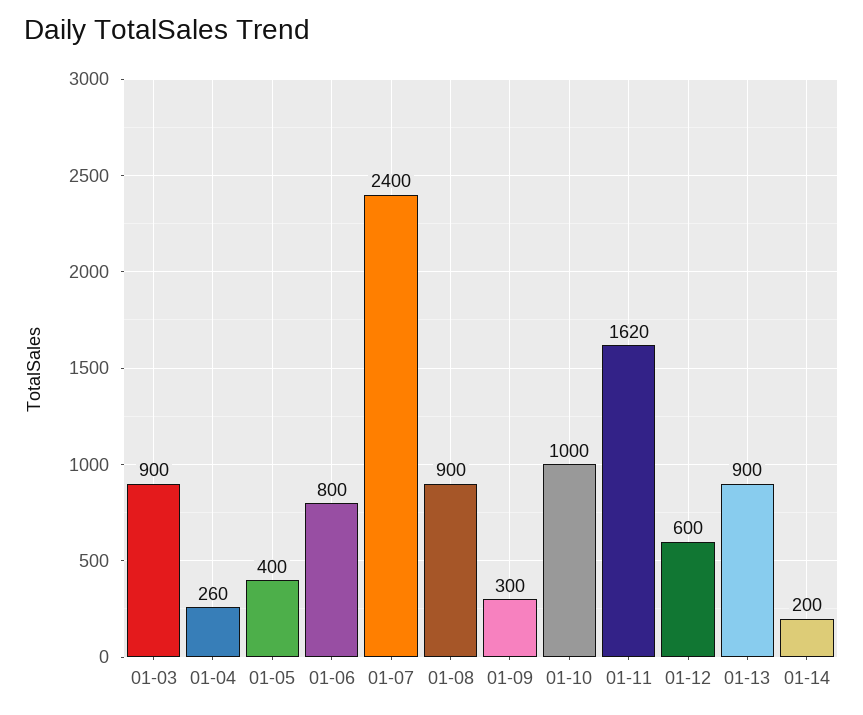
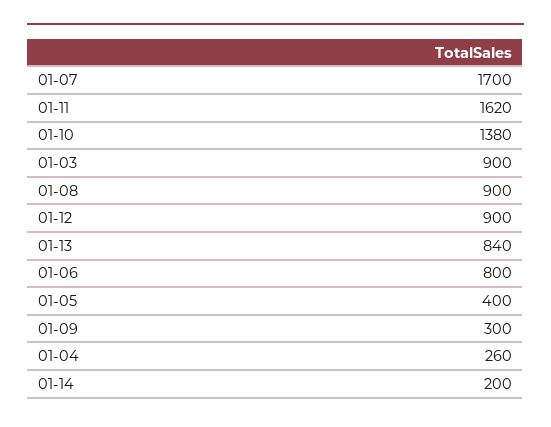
01-07: 2400 -> 1700
01-10: 1000 -> 1380
01-12: 600 -> 900
01-13: 900 -> 840

